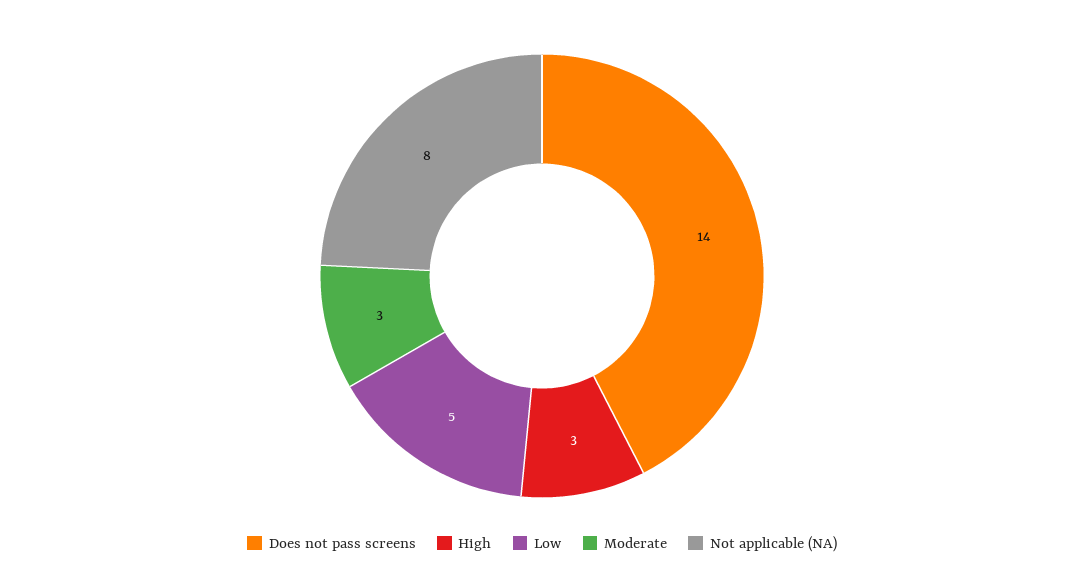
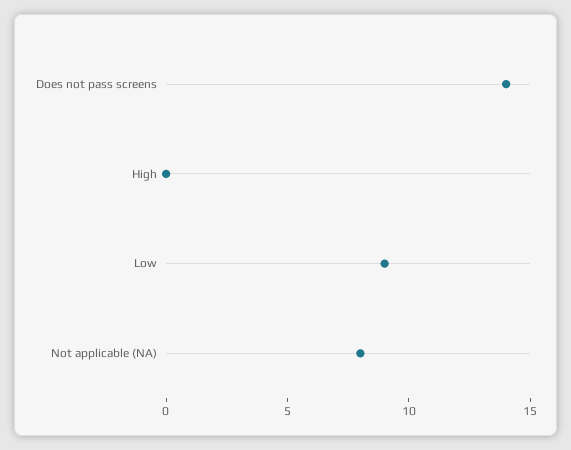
High: 3 -> 0
Low: 5 -> 9
Moderate: 3 -> none

